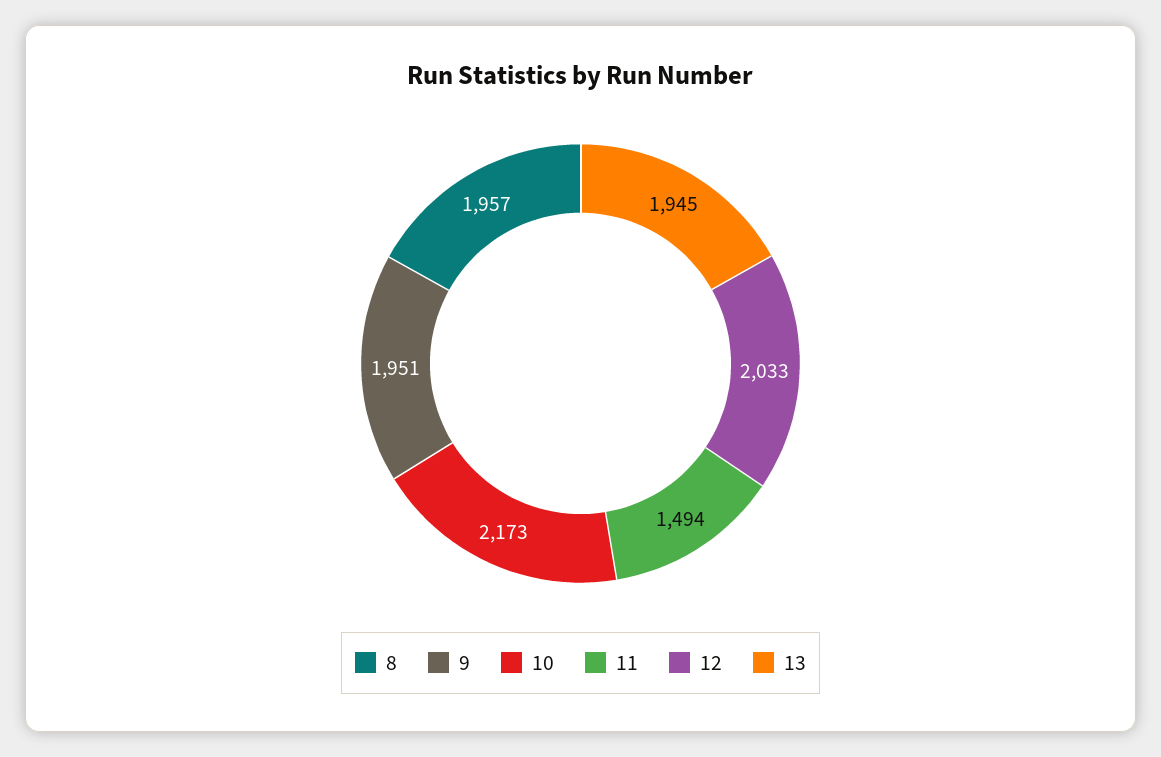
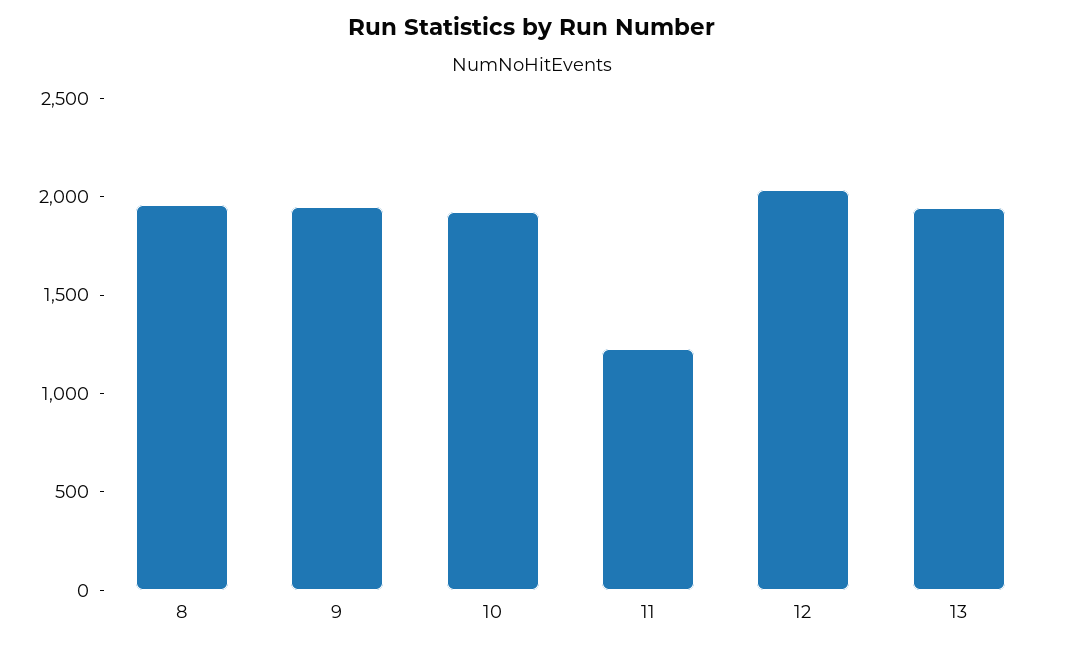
10: 2173 -> 1900
11: 1494 -> 1200

